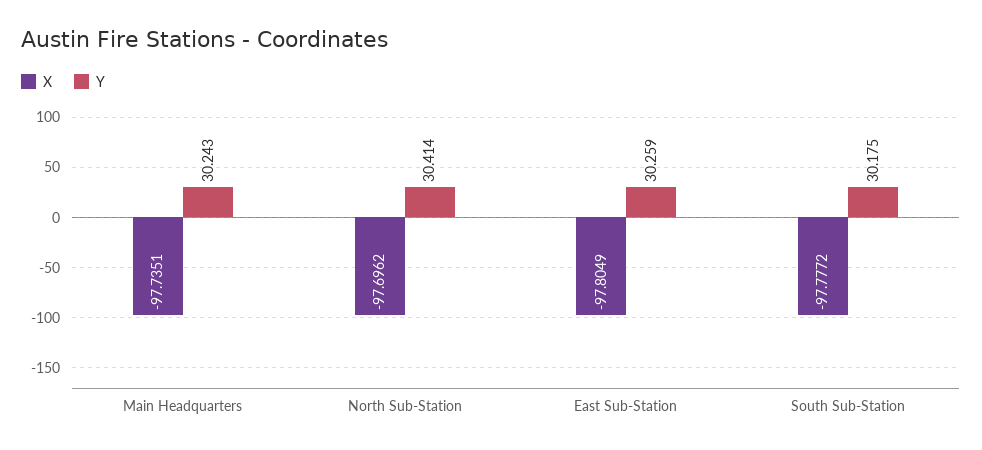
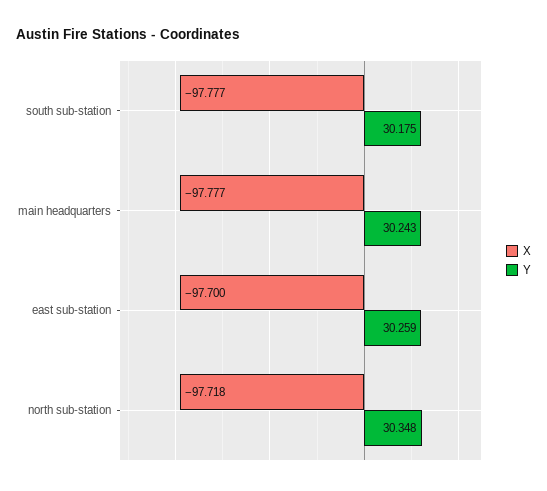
X, Main Headquarters: -97.7351 -> -97.777
X, North Sub-Station: -97.6962 -> -97.718
Y, North Sub-Station: 30.414 -> 30.348
X, East Sub-Station: -97.8049 -> -97.7

